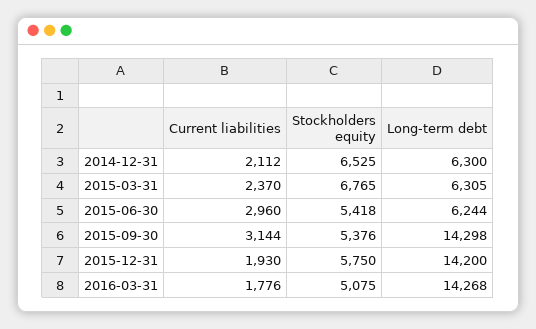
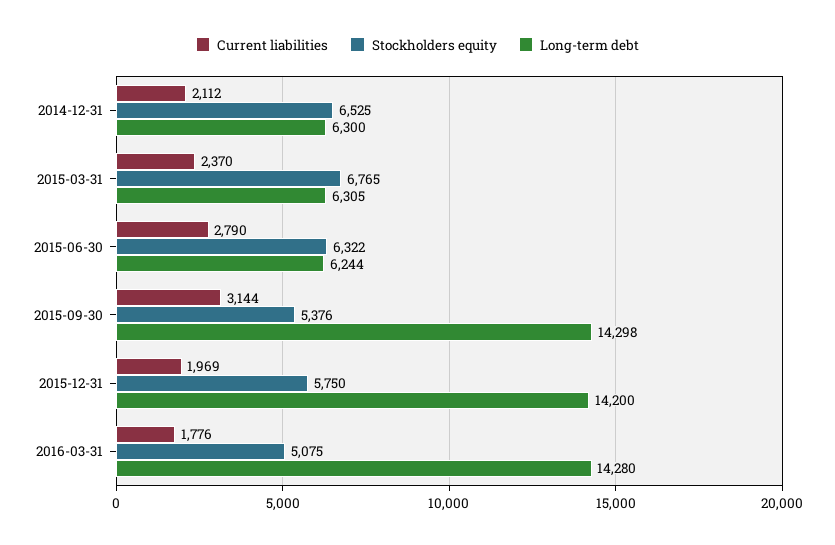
Current liabilities, 2015-06-30: 2960 -> 2790
Stockholders equity, 2015-06-30: 5418 -> 6322
Current liabilities, 2015-12-31: 1930 -> 1969
Long-term debt, 2016-03-31: 14268 -> 14280

